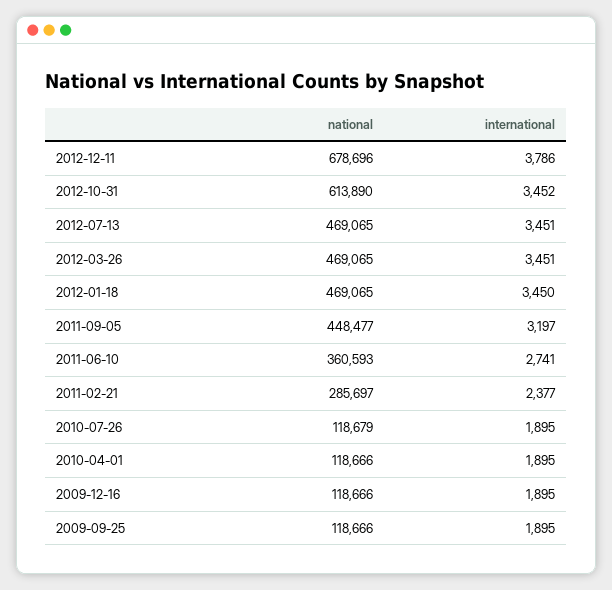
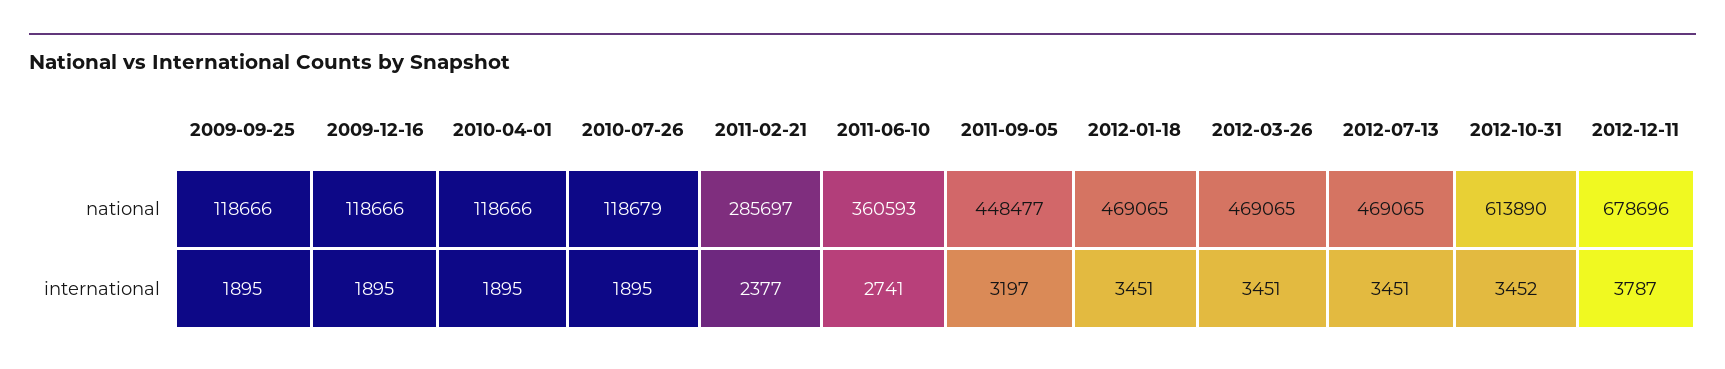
international, 2012-12-11: 3786 -> 3787
international, 2012-01-18: 3450 -> 3451

